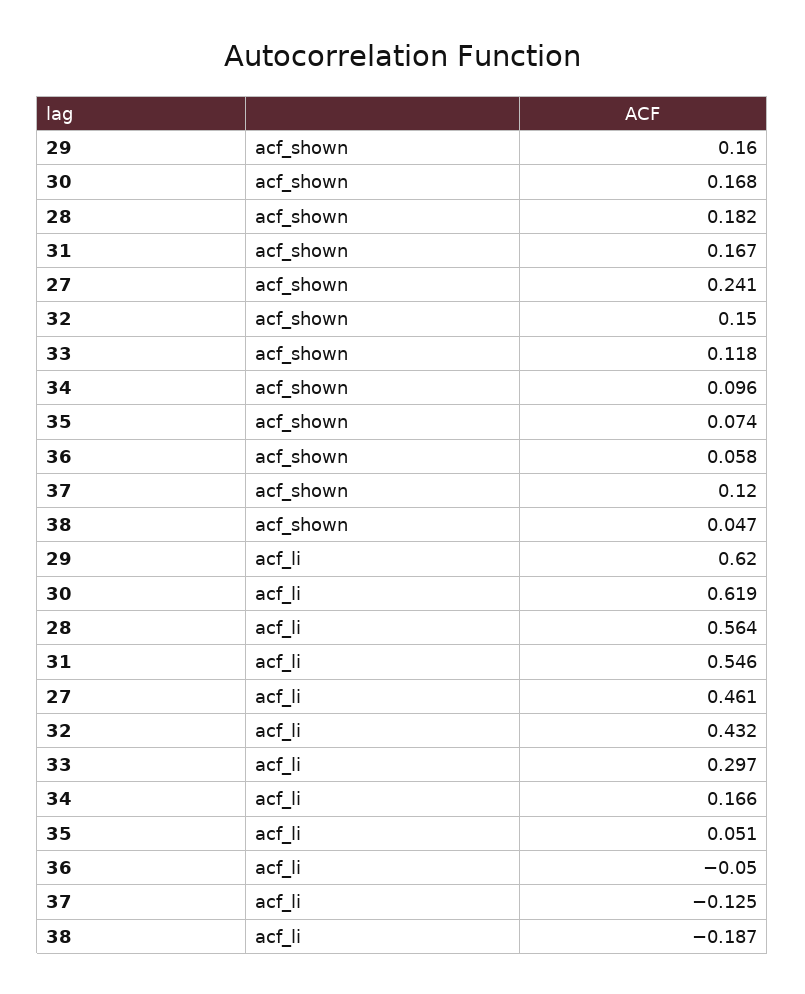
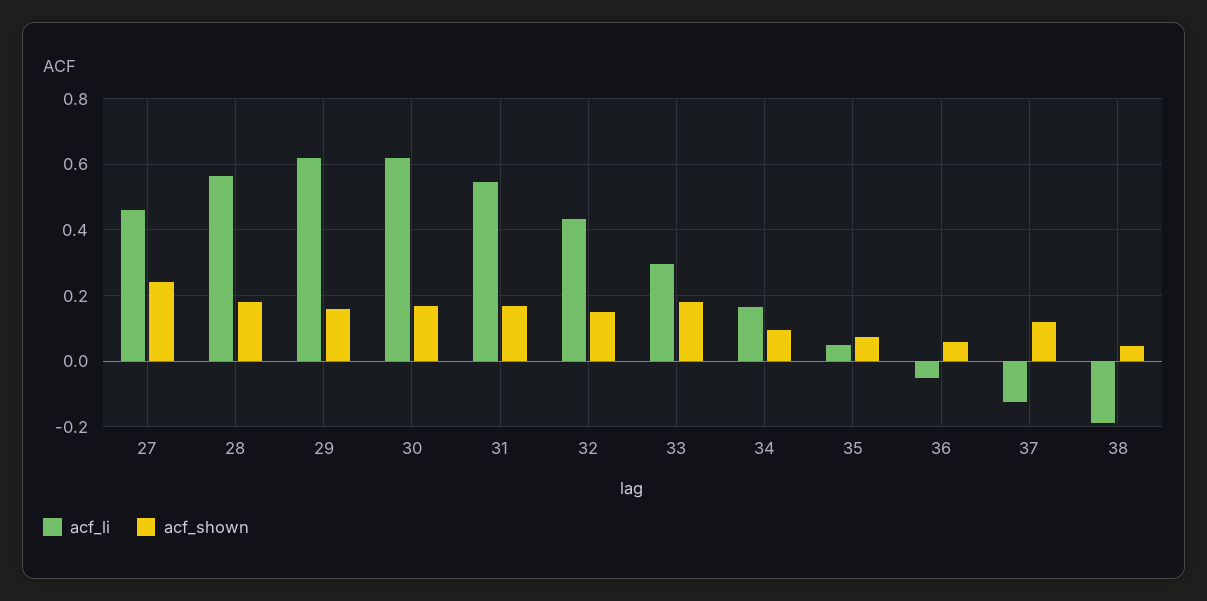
acf_shown, 33: 0.118 -> 0.18

